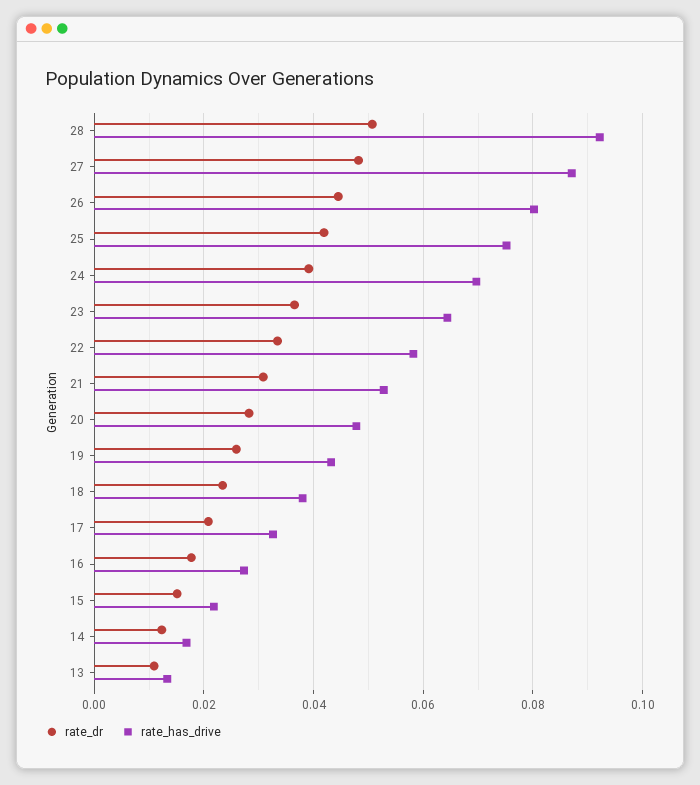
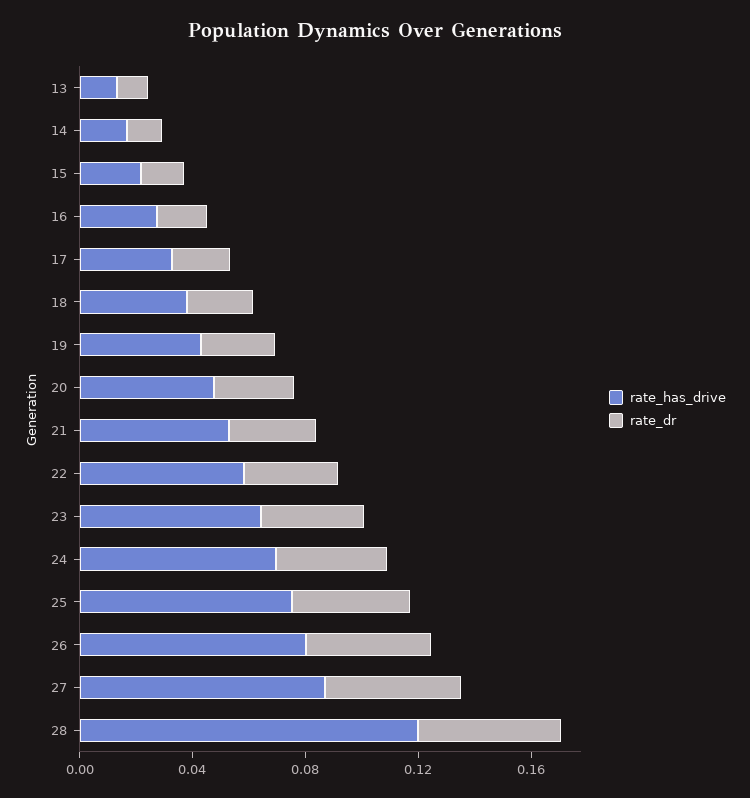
rate_has_drive, 28: 0.092 -> 0.12

